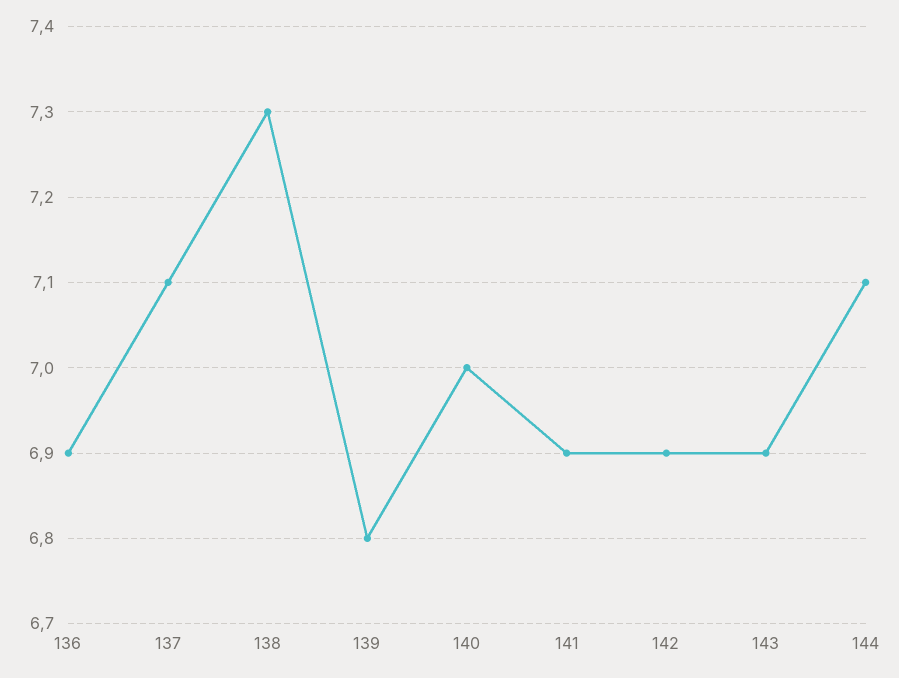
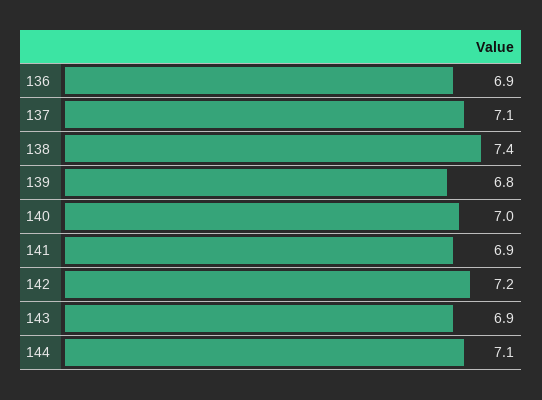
138: 7.3 -> 7.4
142: 6.9 -> 7.2

